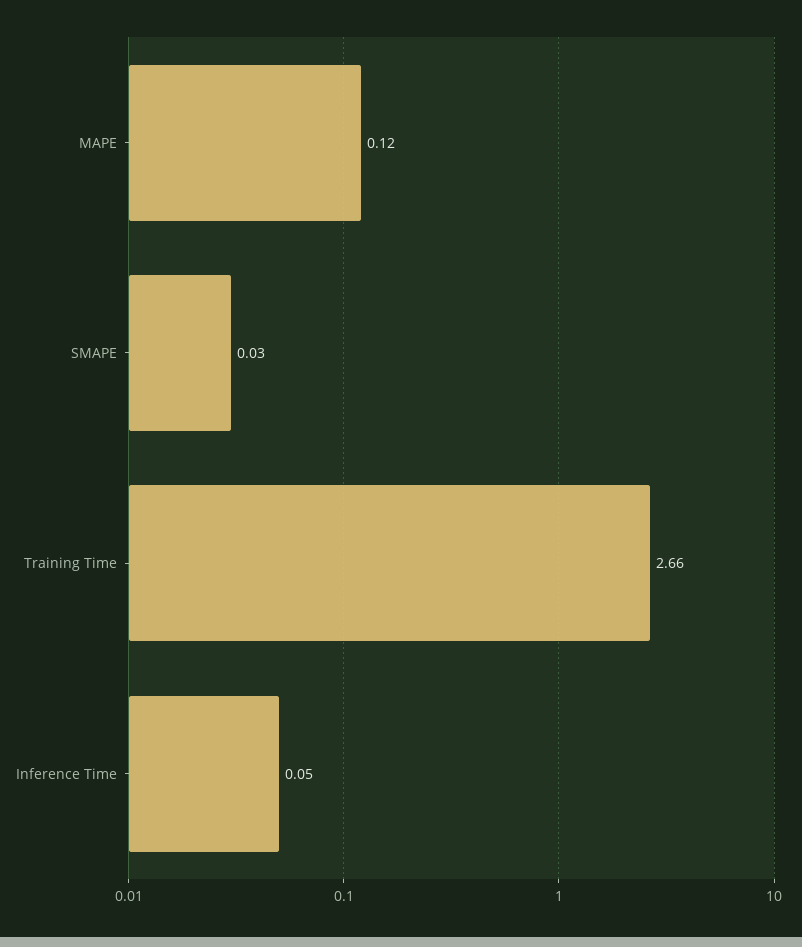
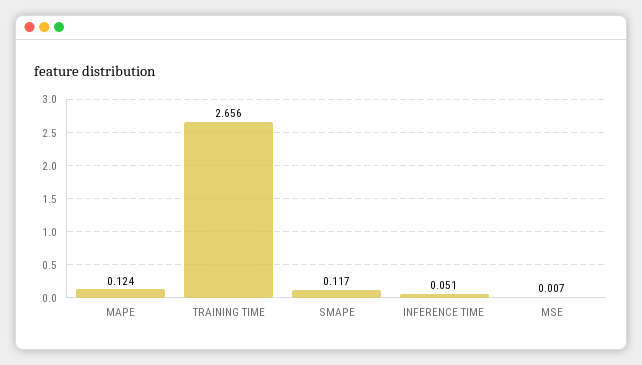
SMAPE: 0.03 -> 0.117
MSE: none -> 0.007

